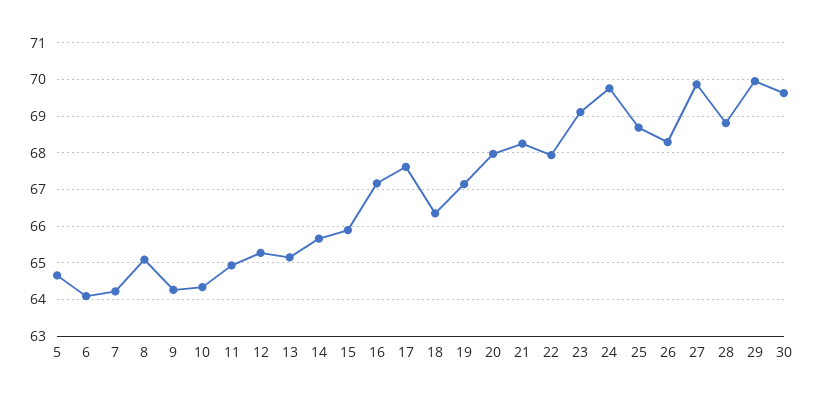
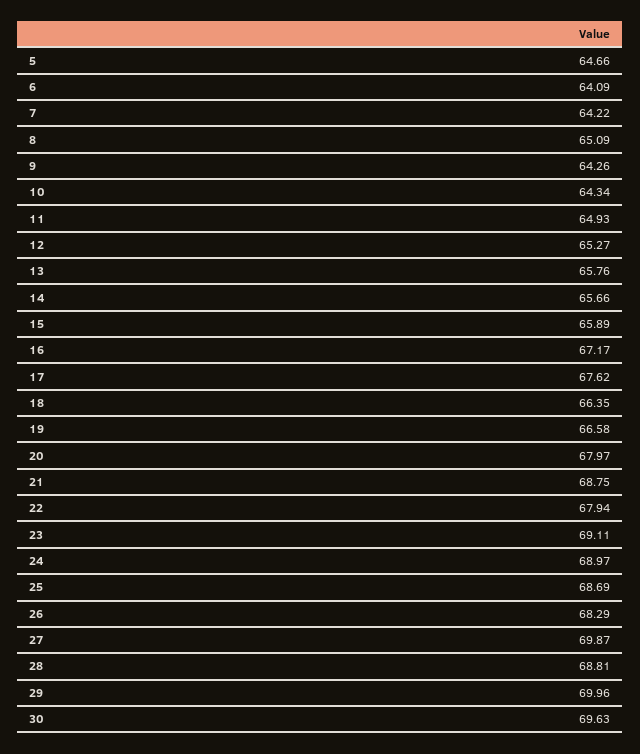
13: 65.2 -> 65.76
19: 67.2 -> 66.58
21: 68.2 -> 68.75
24: 69.8 -> 68.97

